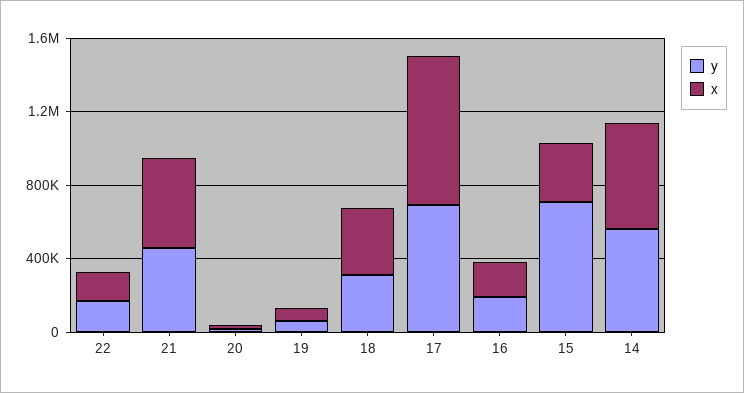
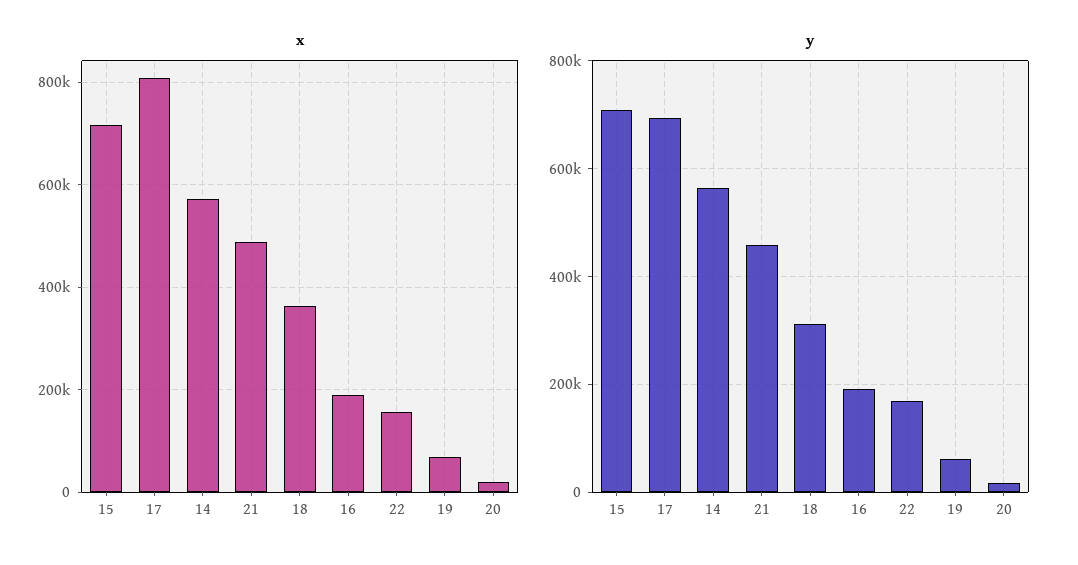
x, 15: 300000 -> 720000

